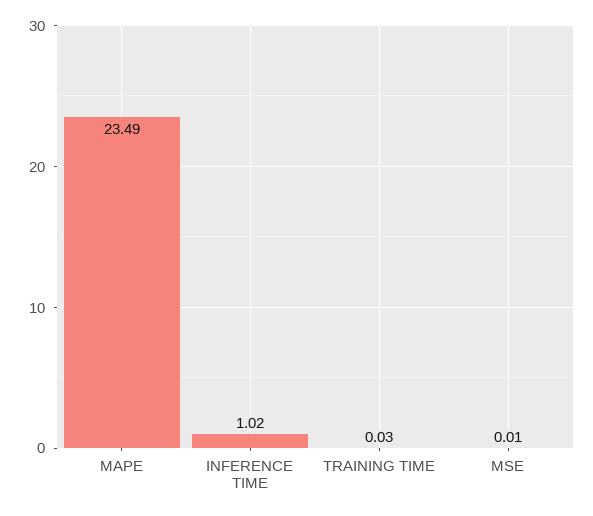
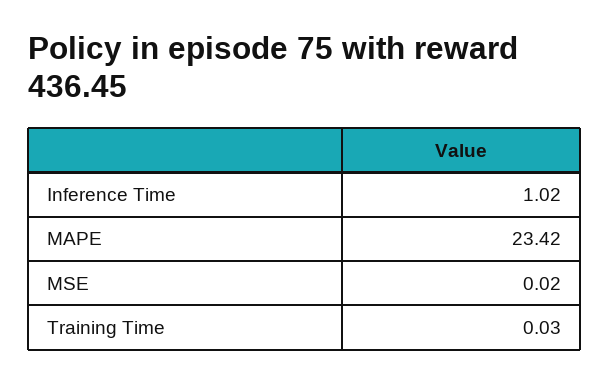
MAPE: 23.49 -> 23.42
MSE: 0.01 -> 0.02

